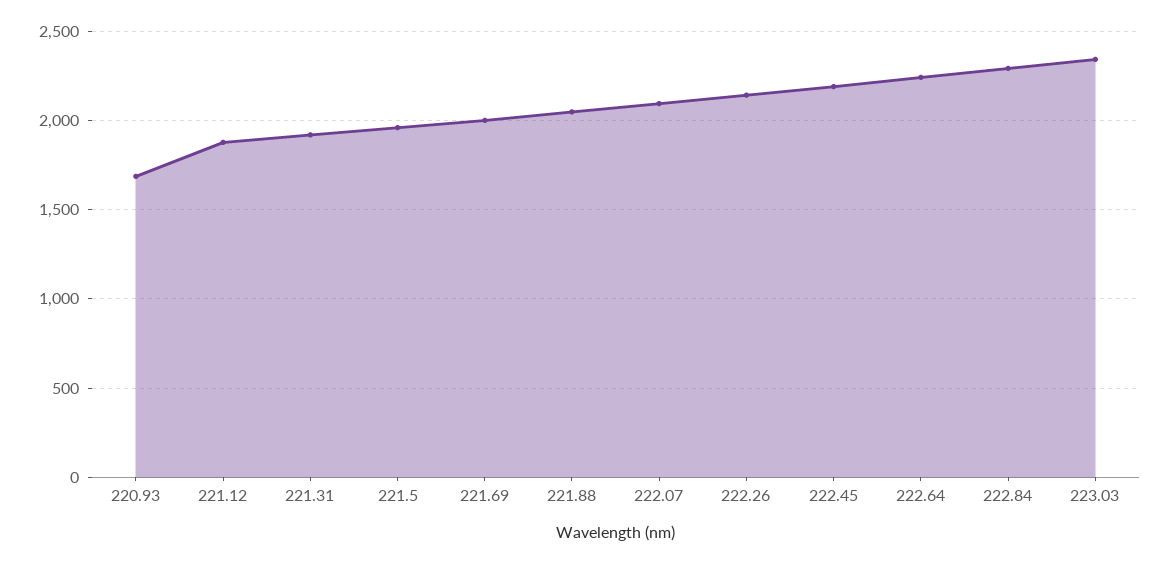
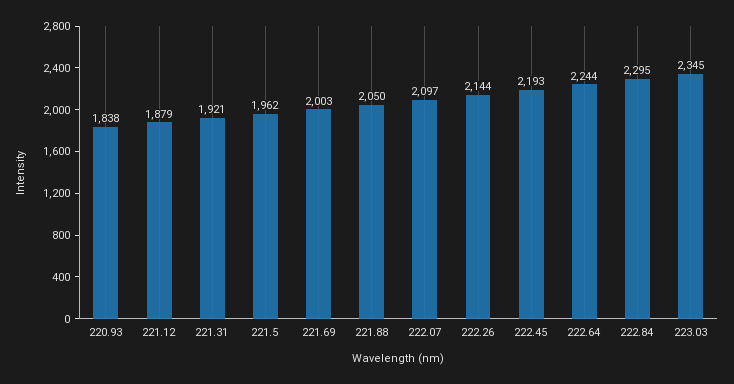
220.93: 1700 -> 1838

